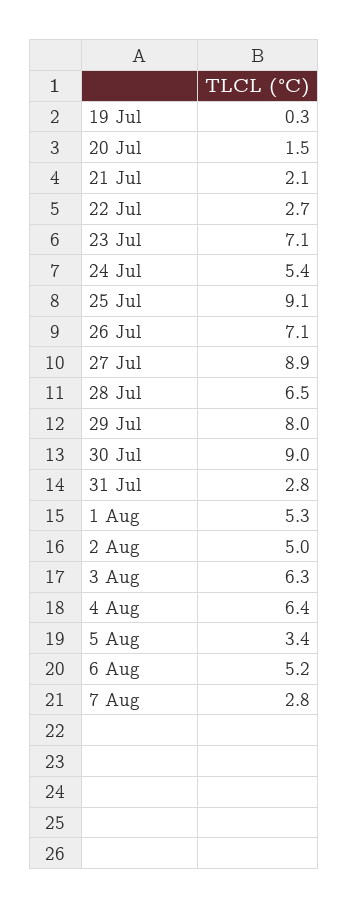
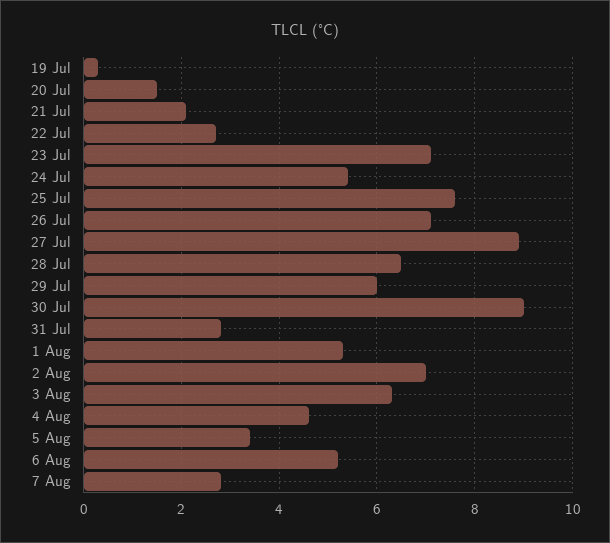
25 Jul: 9.1 -> 7.5
29 Jul: 8 -> 6
2 Aug: 5 -> 7
4 Aug: 6.4 -> 4.5

